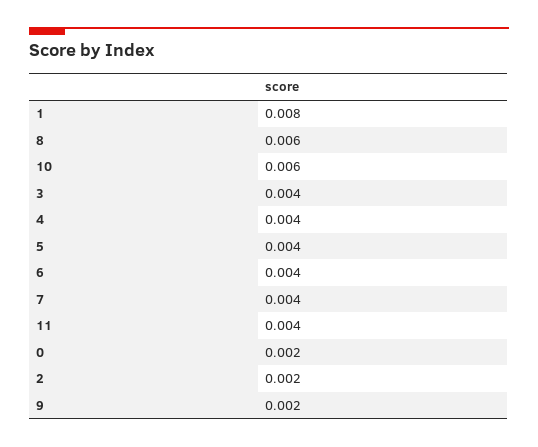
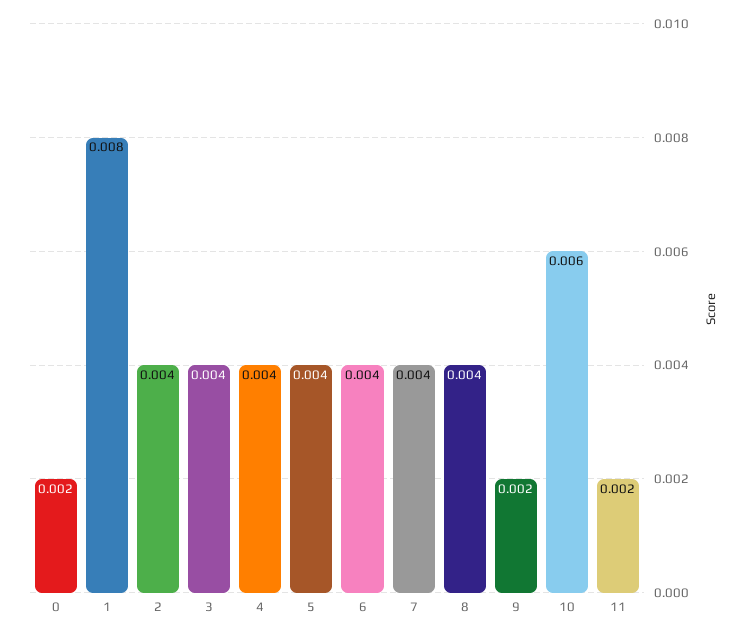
8: 0.006 -> 0.004
11: 0.004 -> 0.002
2: 0.002 -> 0.004

